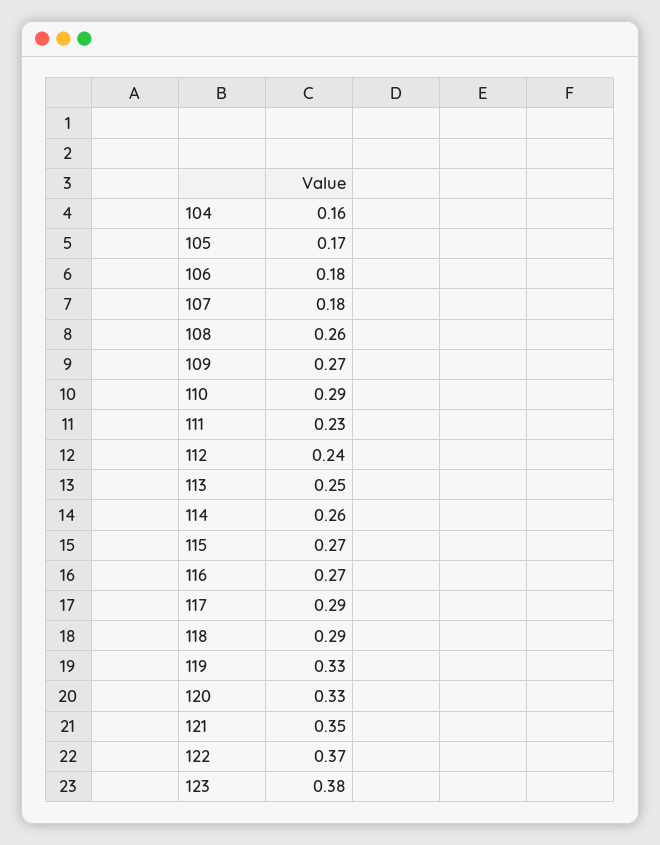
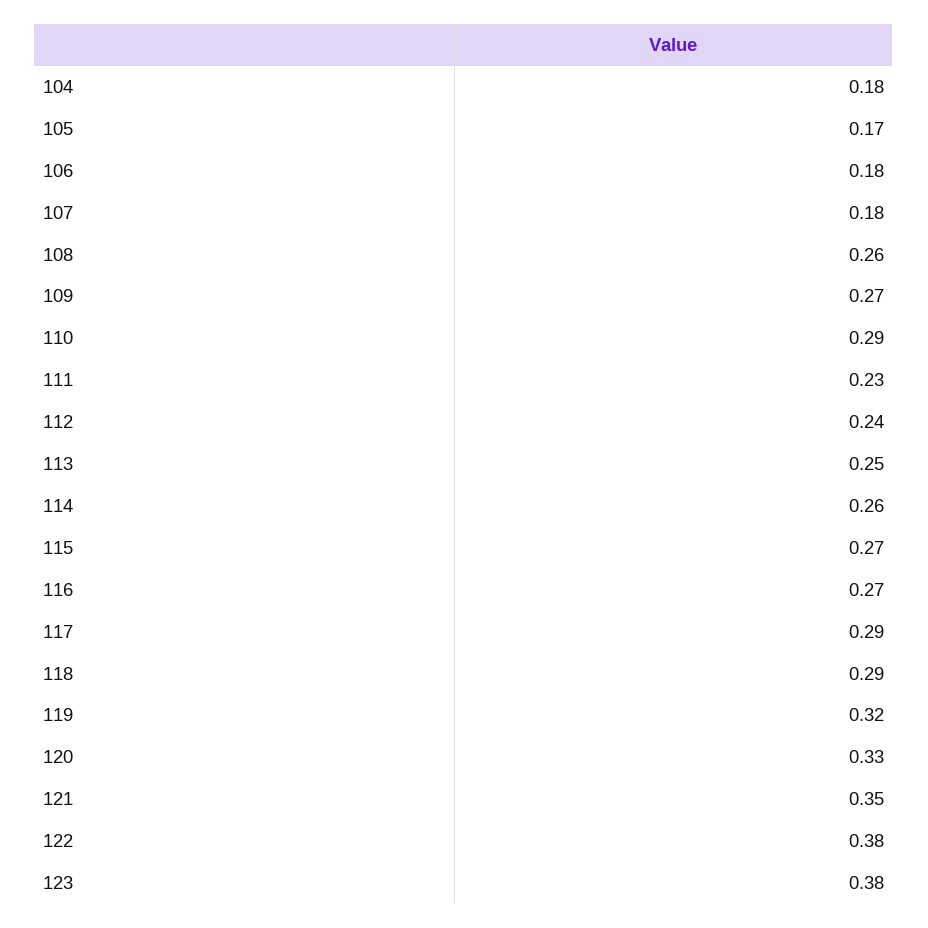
104: 0.16 -> 0.18
119: 0.33 -> 0.32
122: 0.37 -> 0.38

